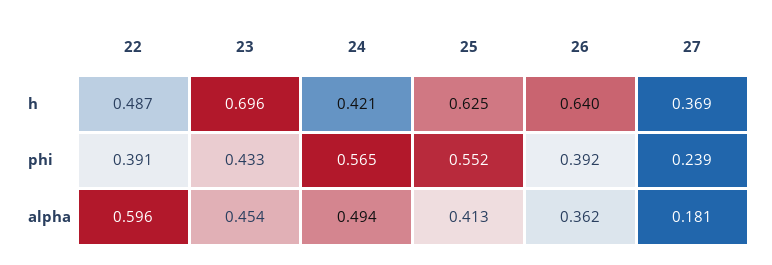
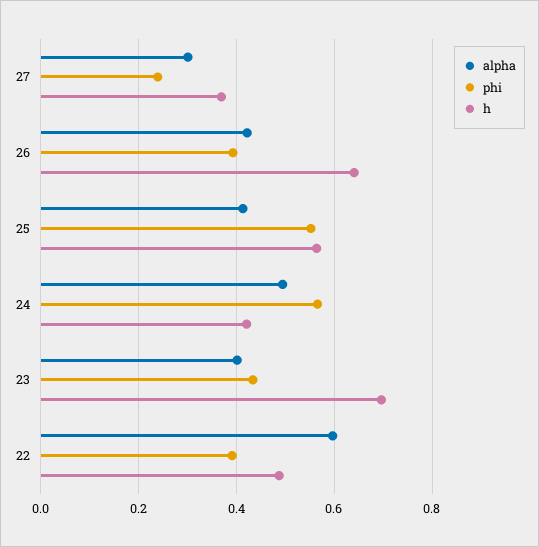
h, 25: 0.625 -> 0.56
alpha, 23: 0.454 -> 0.4
alpha, 26: 0.362 -> 0.42
alpha, 27: 0.181 -> 0.3

